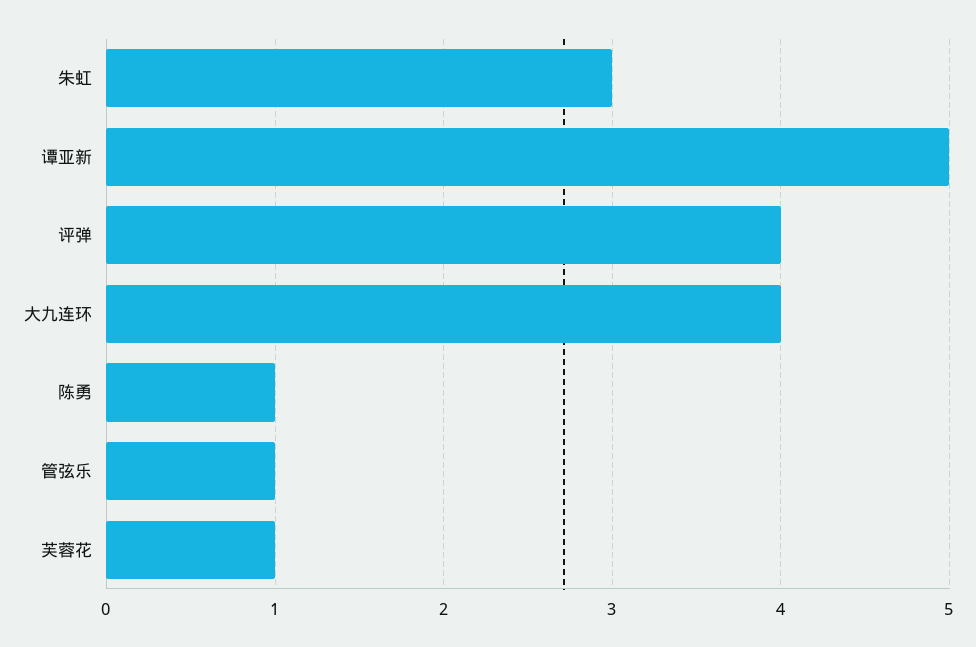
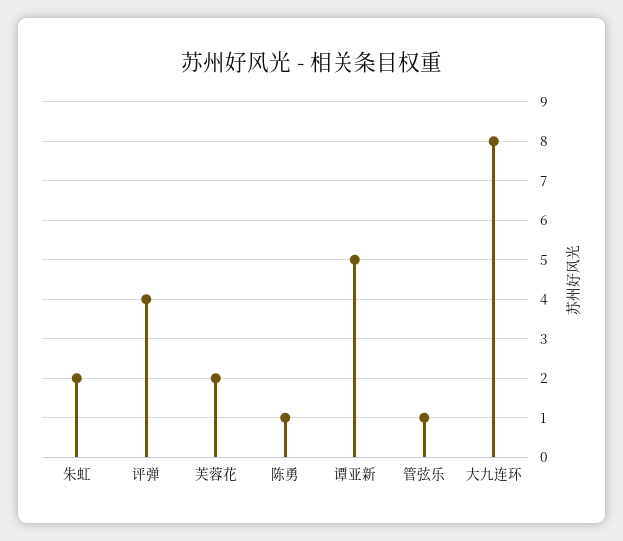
朱虹: 3 -> 2
大九连环: 4 -> 8
芙蓉花: 1 -> 2

